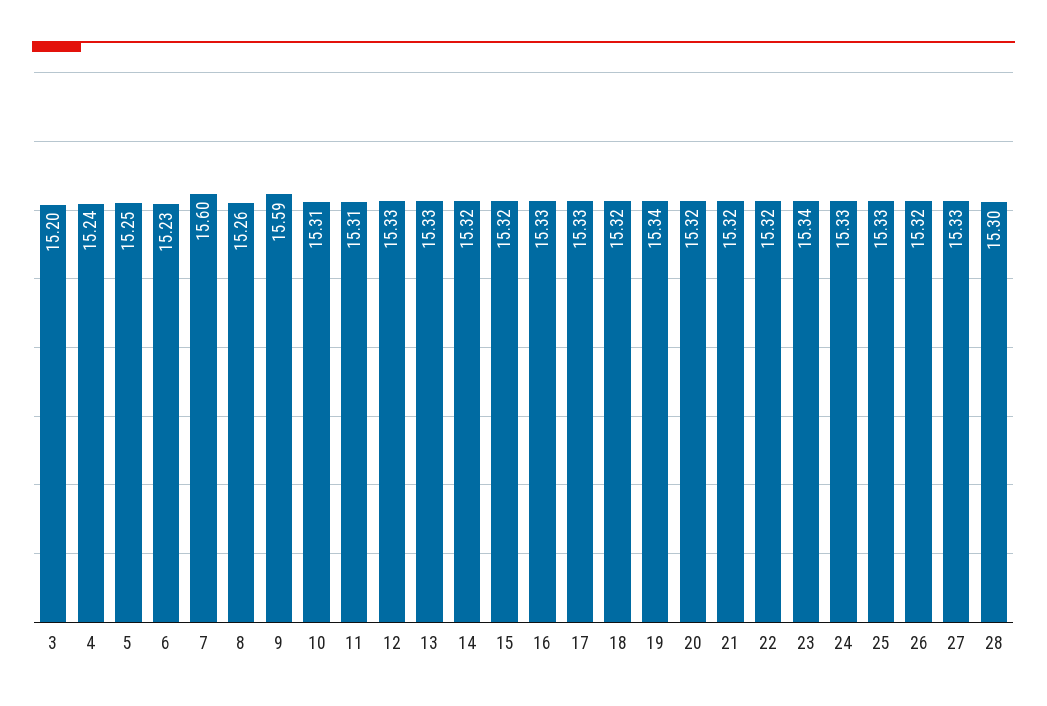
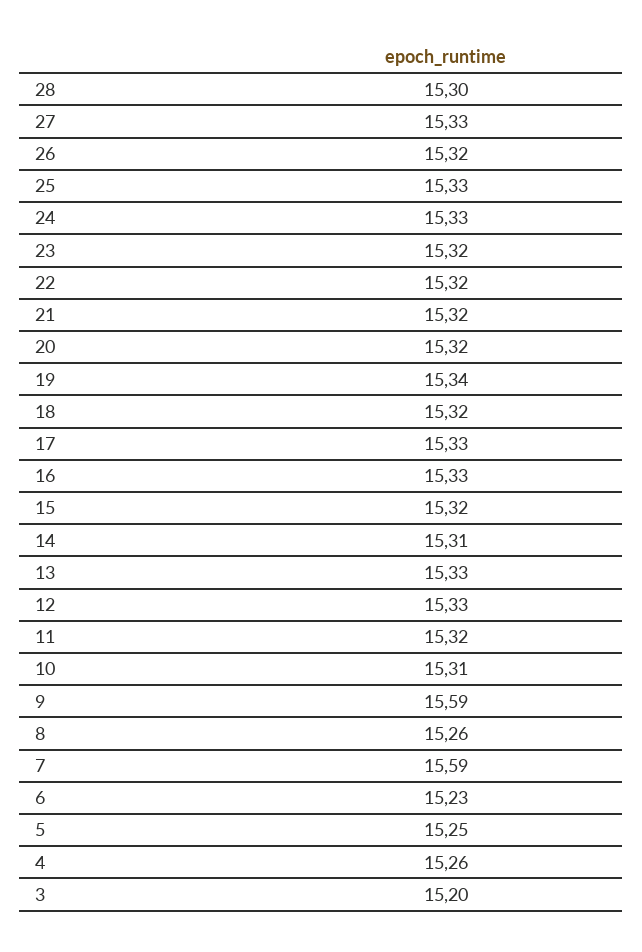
4: 15.24 -> 15.26
7: 15.6 -> 15.59
11: 15.31 -> 15.32
14: 15.32 -> 15.31
23: 15.34 -> 15.32

